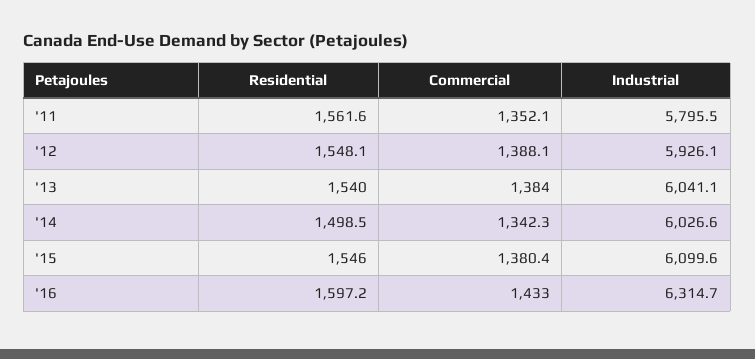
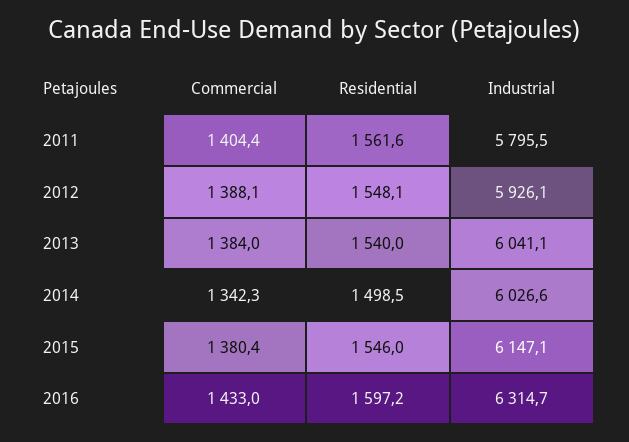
Commercial, '11: 1352.1 -> 1404.4
Industrial, '15: 6099.6 -> 6147.1

